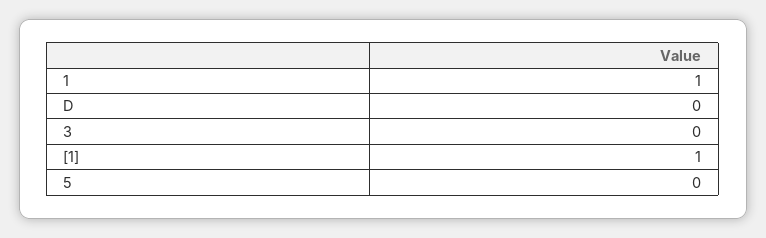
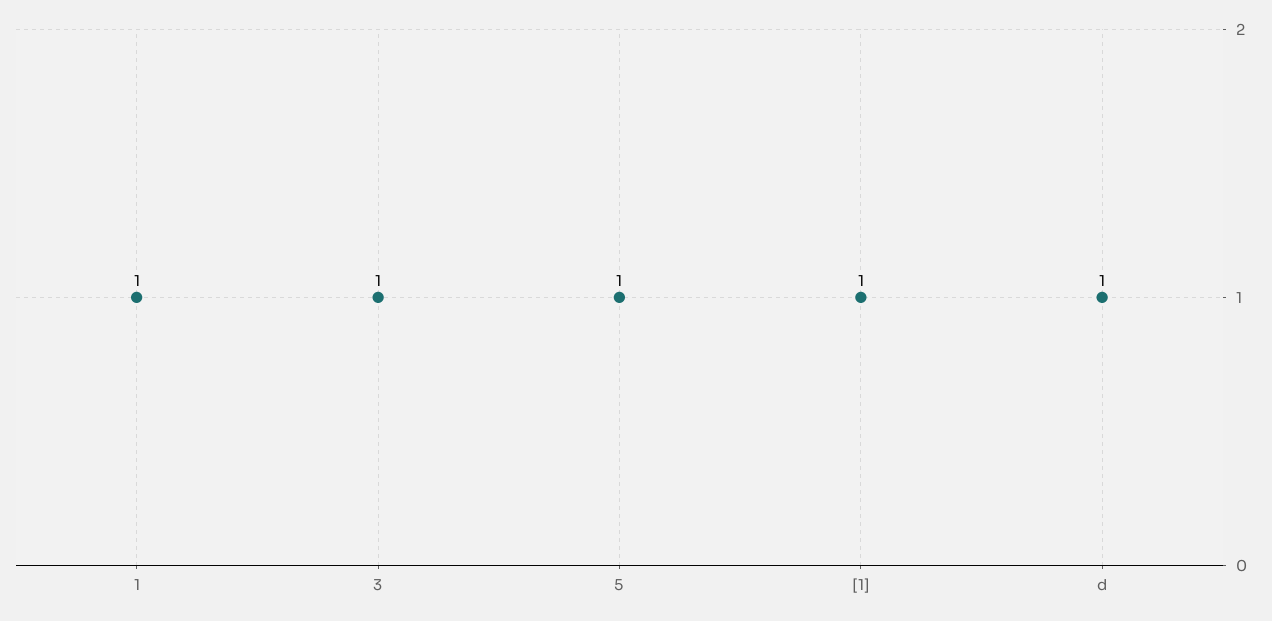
D: 0 -> 1
3: 0 -> 1
5: 0 -> 1

